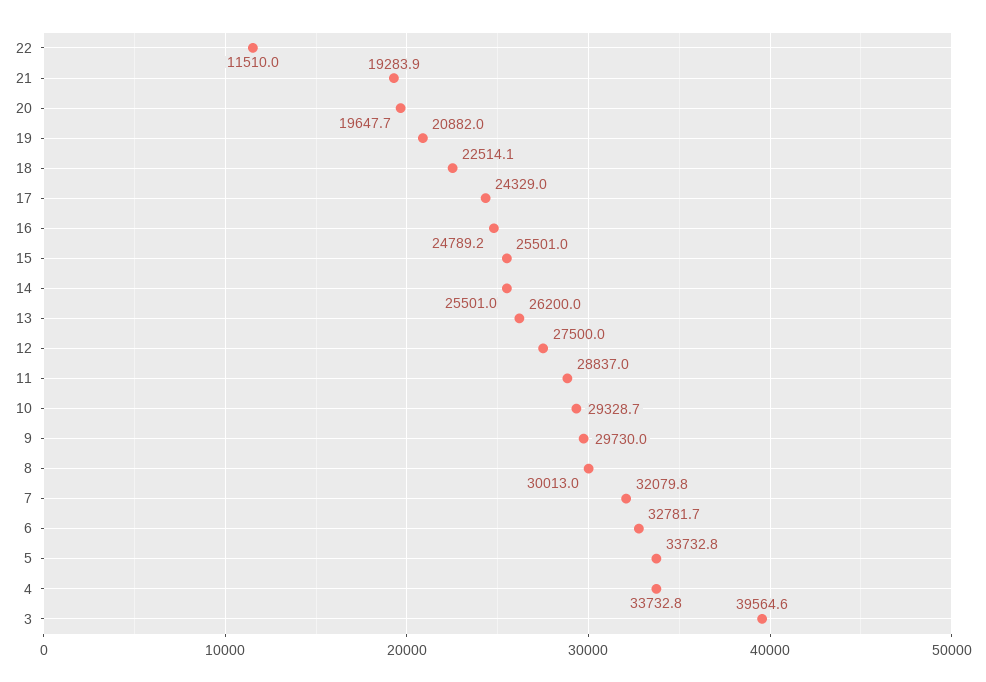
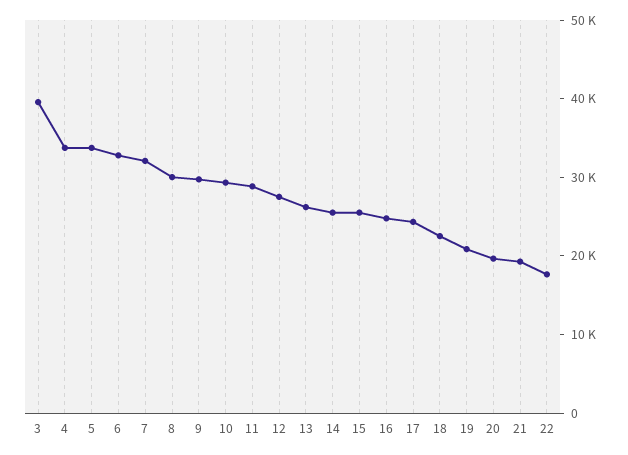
22: 11510 -> 18000

